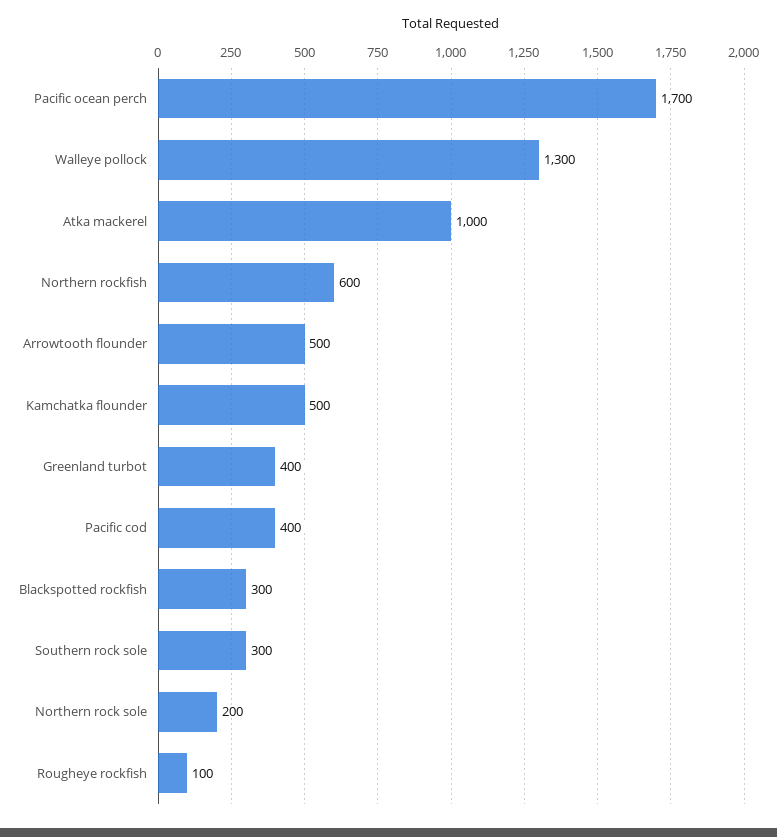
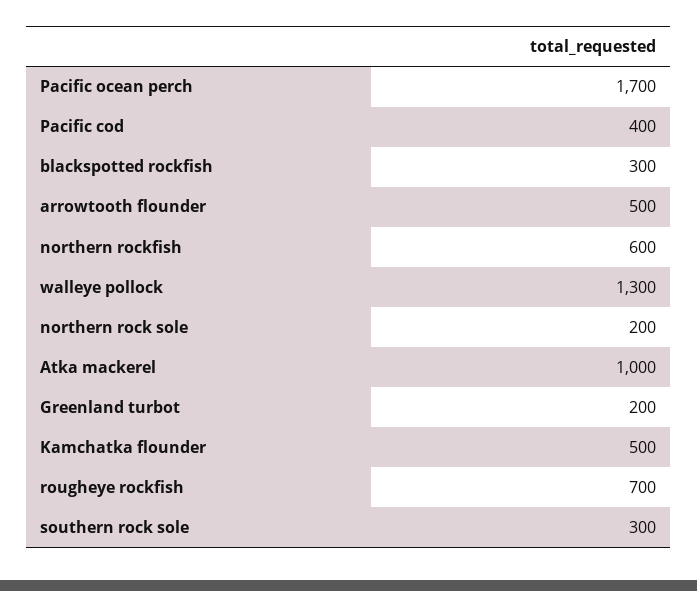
Greenland turbot: 400 -> 200
Rougheye rockfish: 100 -> 700

